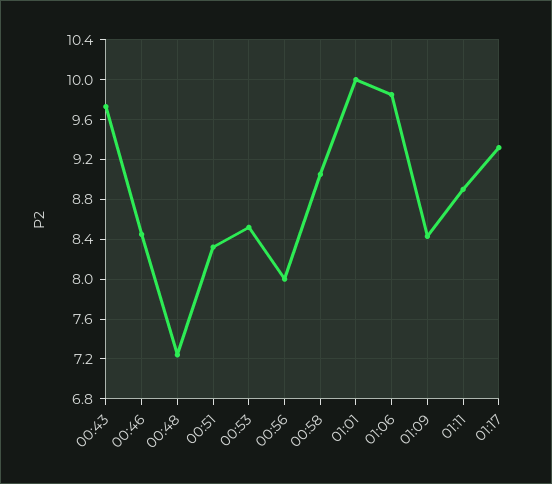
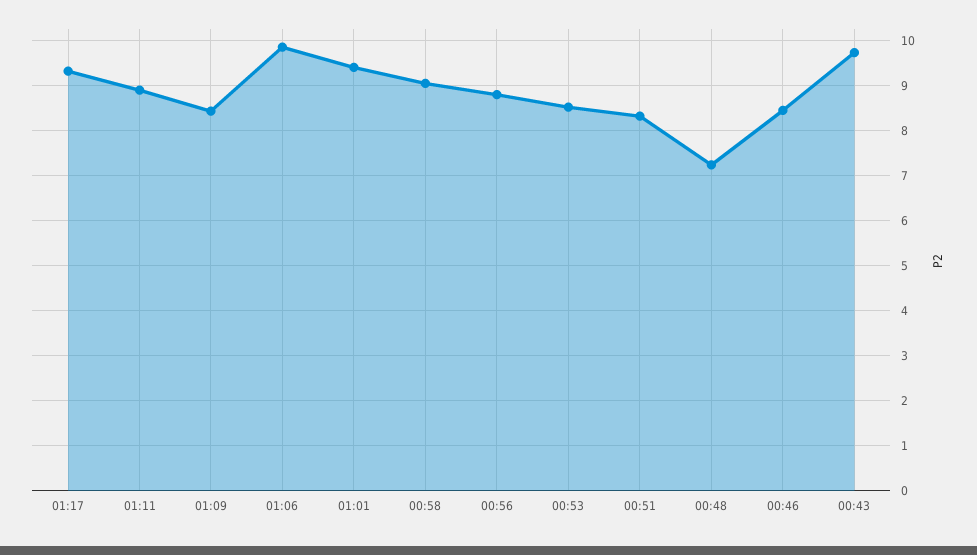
00:56: 8 -> 8.8
01:01: 10 -> 9.4

